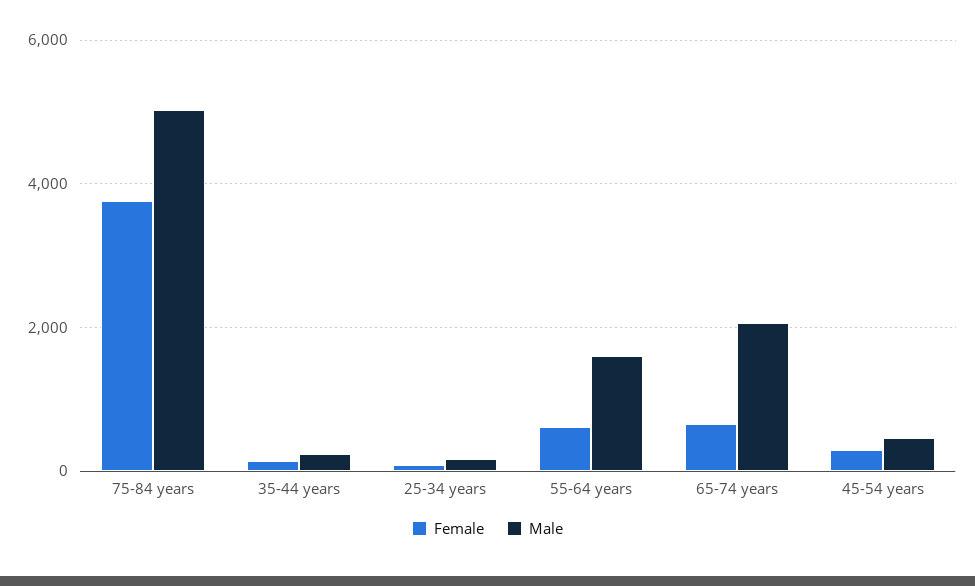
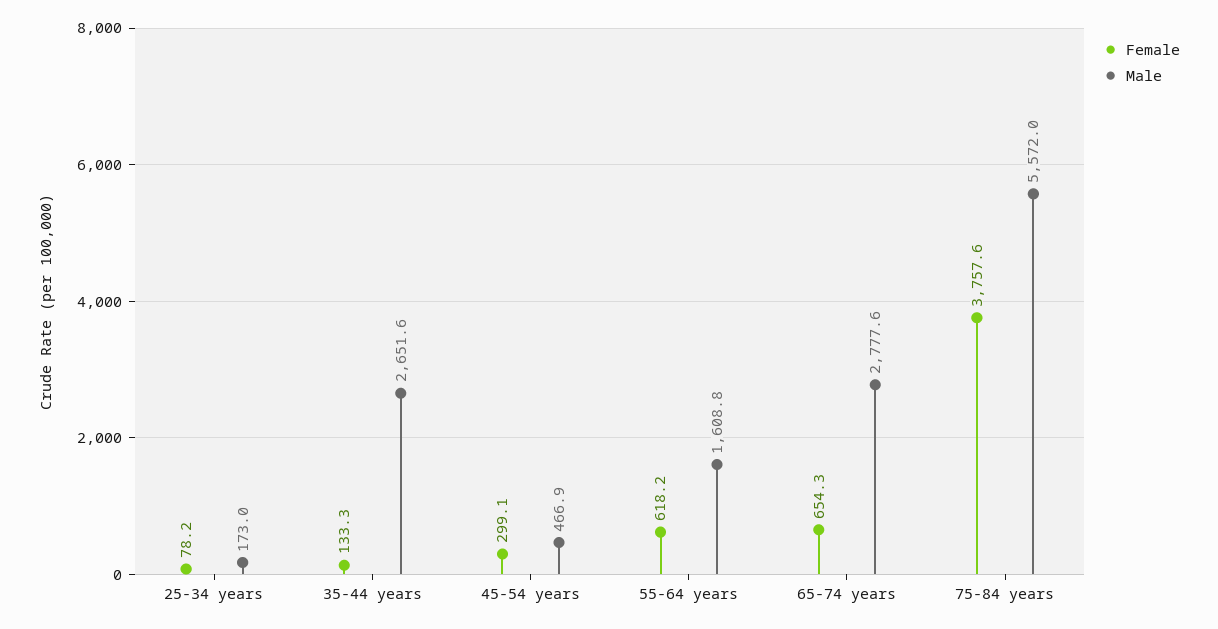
Male, 75-84 years: 5000 -> 5572
Male, 35-44 years: 200 -> 2651.6
Male, 65-74 years: 2000 -> 2777.6

